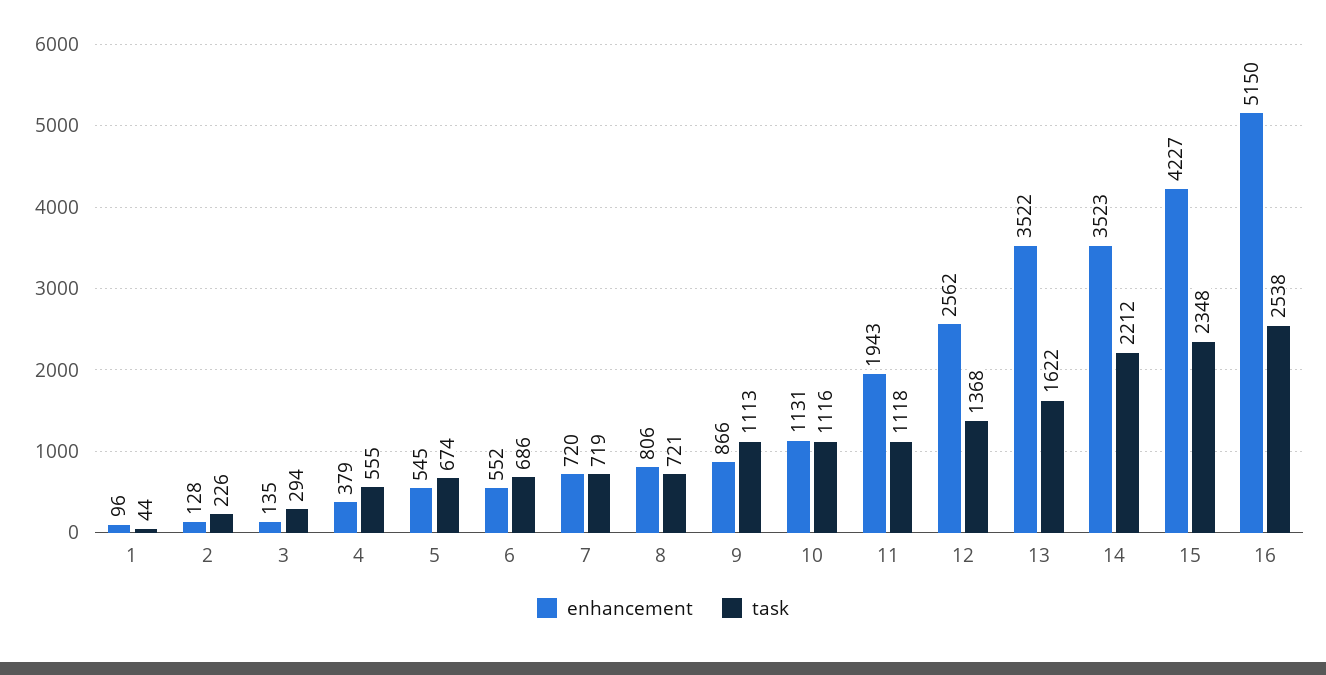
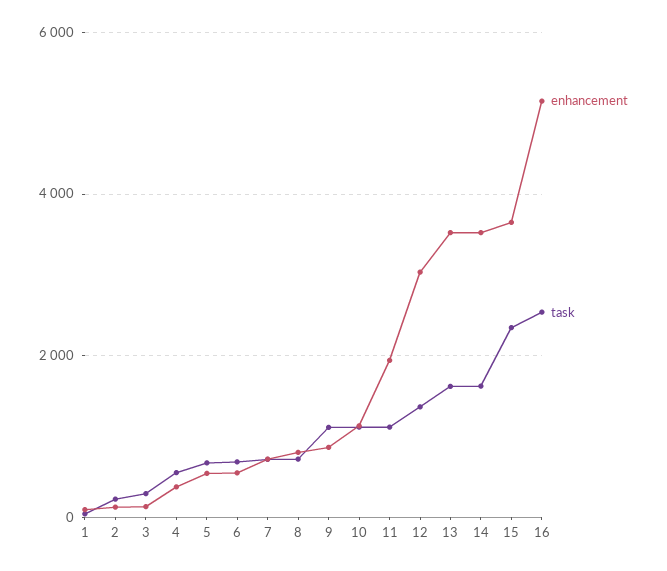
enhancement, 12: 2562 -> 3000
task, 14: 2212 -> 1600
enhancement, 15: 4227 -> 3600

